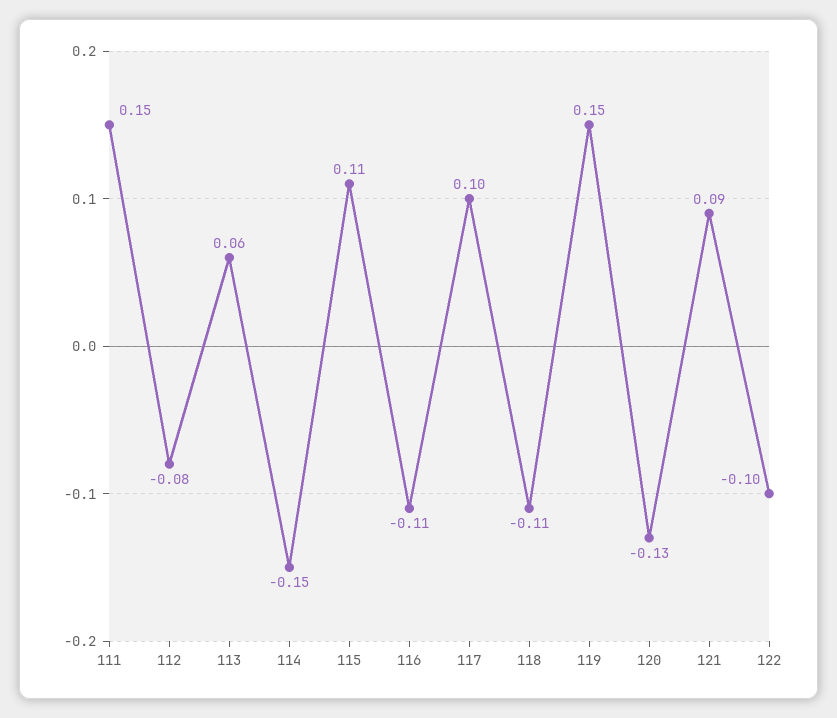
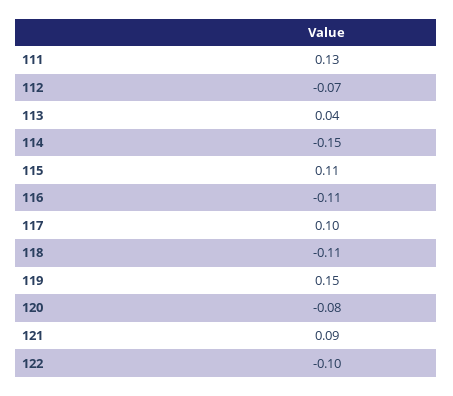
111: 0.15 -> 0.13
112: -0.08 -> -0.07
113: 0.06 -> 0.04
120: -0.13 -> -0.08

